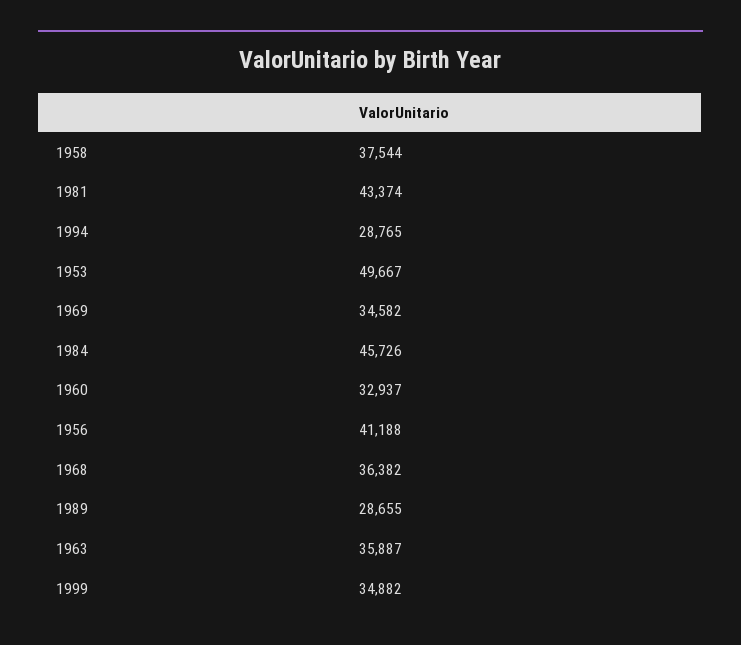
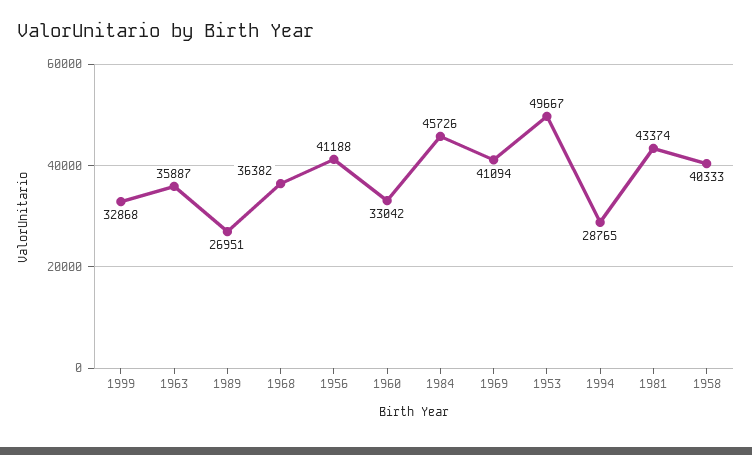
1958: 37544 -> 40333
1969: 34582 -> 41094
1960: 32937 -> 33042
1989: 28655 -> 26951
1999: 34882 -> 32868

